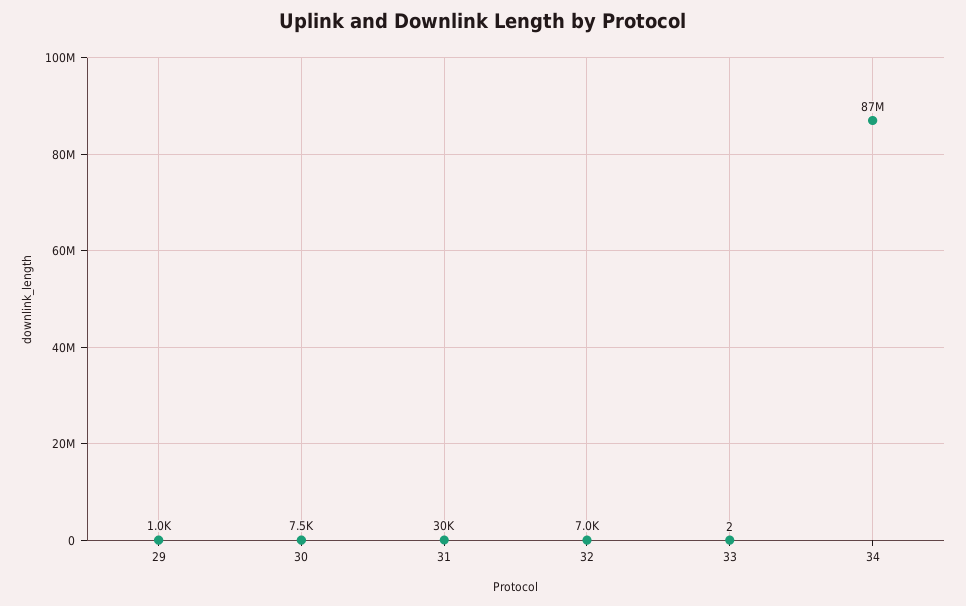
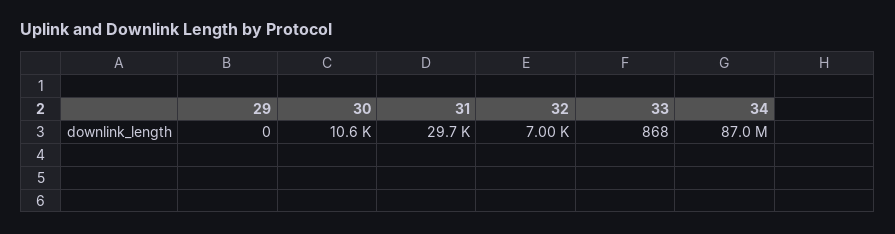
29: 1000 -> 0
30: 7500 -> 10600
33: 2 -> 868

